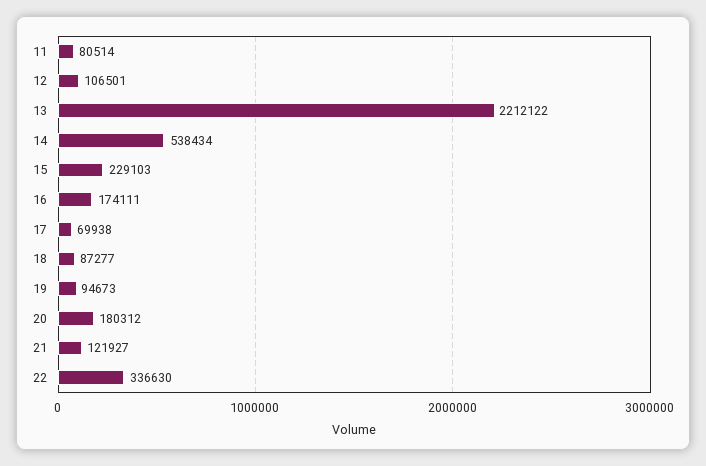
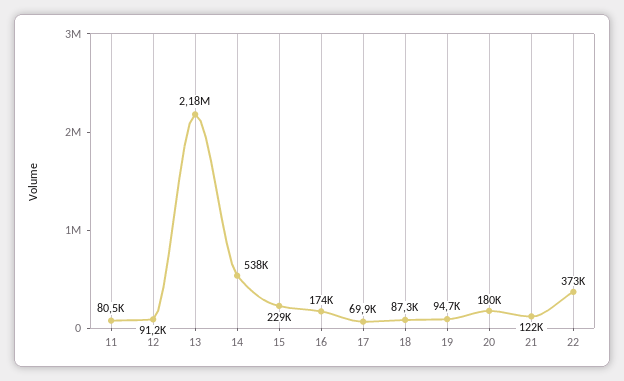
12: 106501 -> 91200
13: 2212122 -> 2180000
22: 336630 -> 373000

